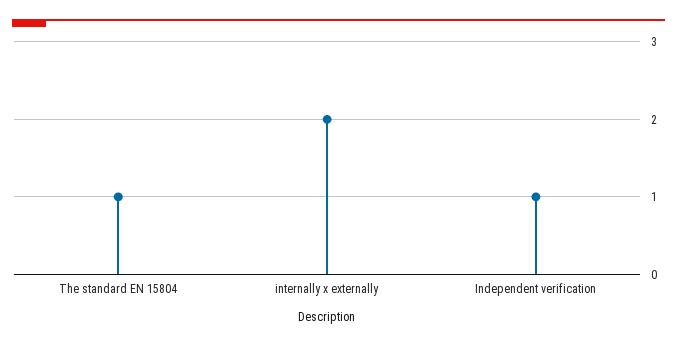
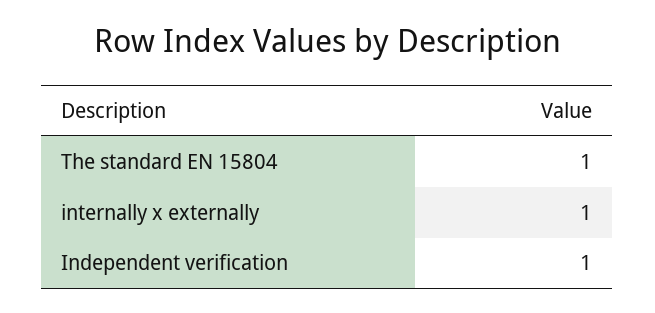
internally x externally: 2 -> 1

